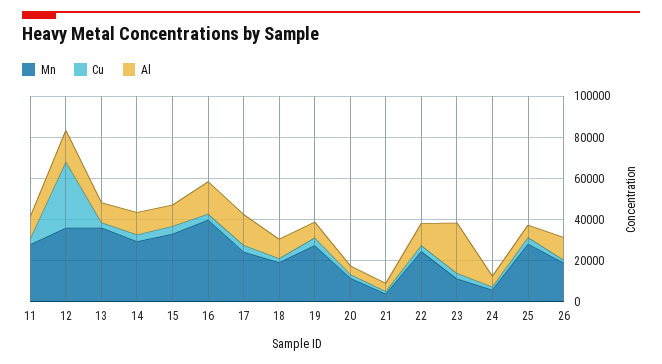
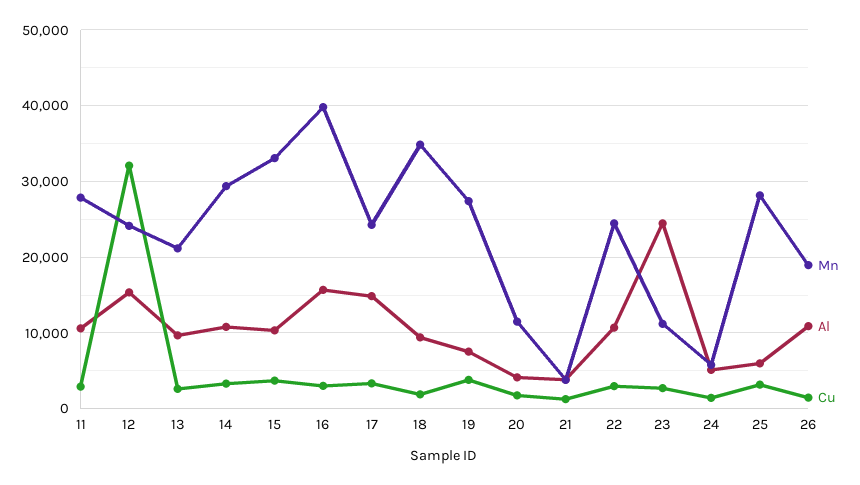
Mn, 12: 35000 -> 24000
Mn, 13: 35000 -> 21000
Mn, 18: 20000 -> 35000

